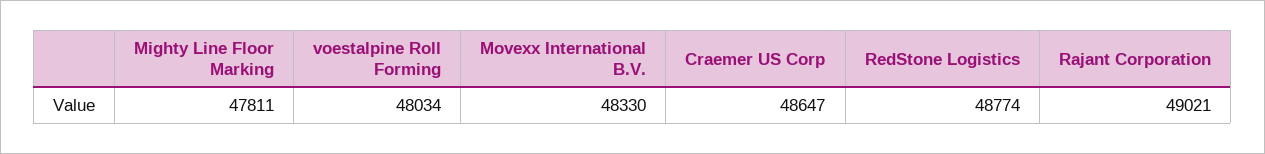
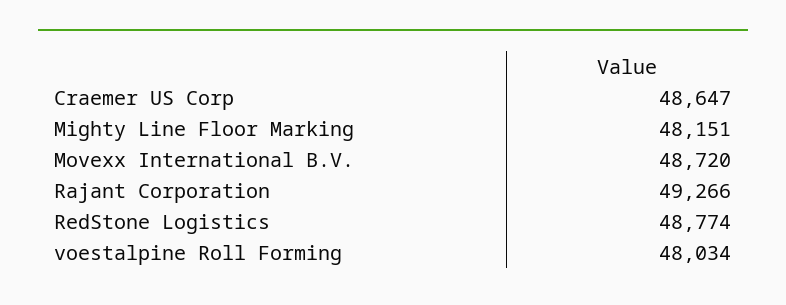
Mighty Line Floor Marking: 47811 -> 48151
Movexx International B.V.: 48330 -> 48720
Rajant Corporation: 49021 -> 49266

